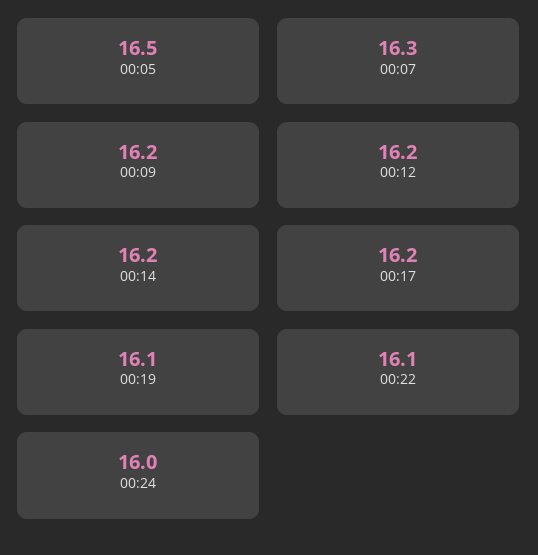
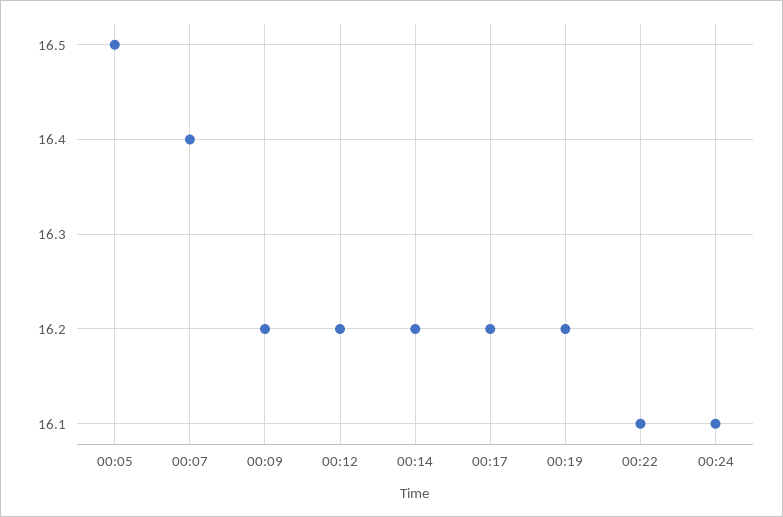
00:07: 16.3 -> 16.4
00:19: 16.1 -> 16.2
00:24: 16 -> 16.1

